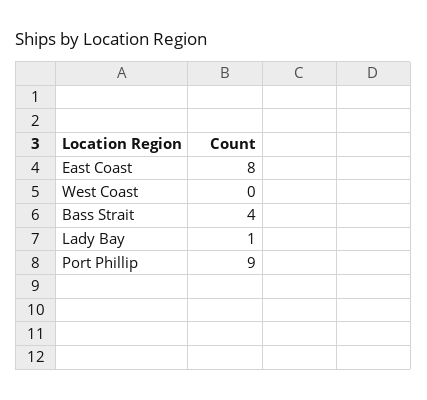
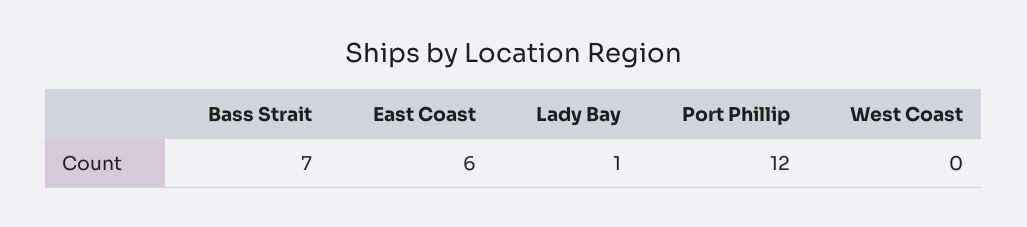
East Coast: 8 -> 6
Bass Strait: 4 -> 7
Port Phillip: 9 -> 12

